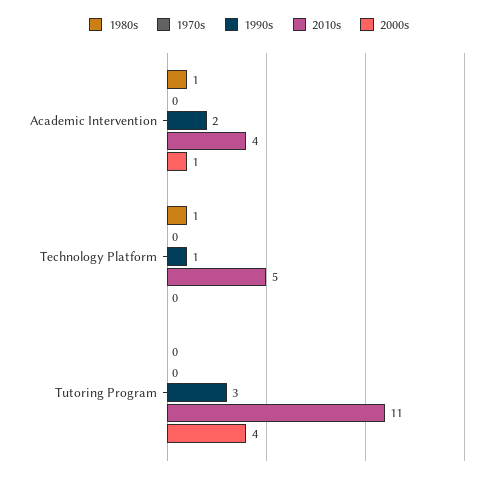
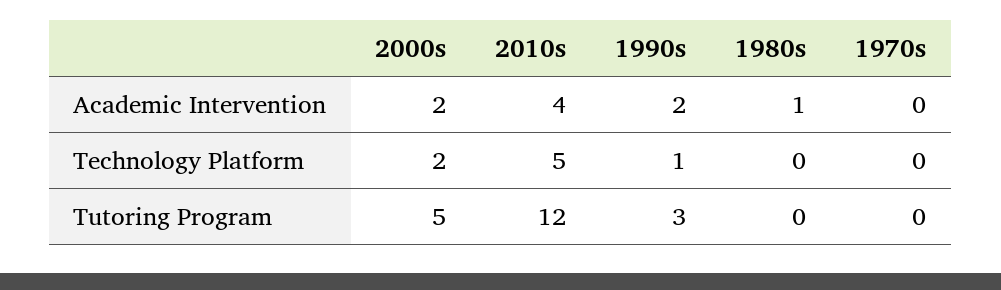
2000s, Academic Intervention: 1 -> 2
1980s, Technology Platform: 1 -> 0
2000s, Technology Platform: 0 -> 2
2010s, Tutoring Program: 11 -> 12
2000s, Tutoring Program: 4 -> 5

